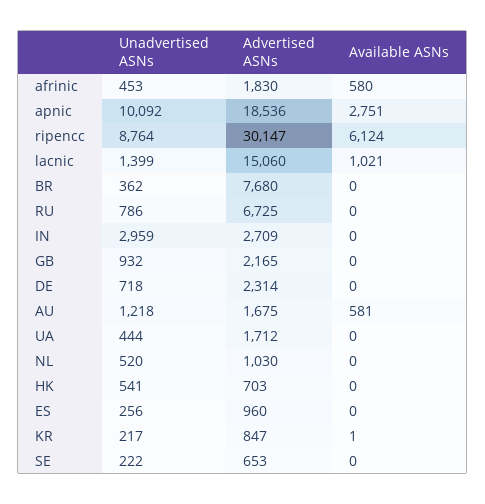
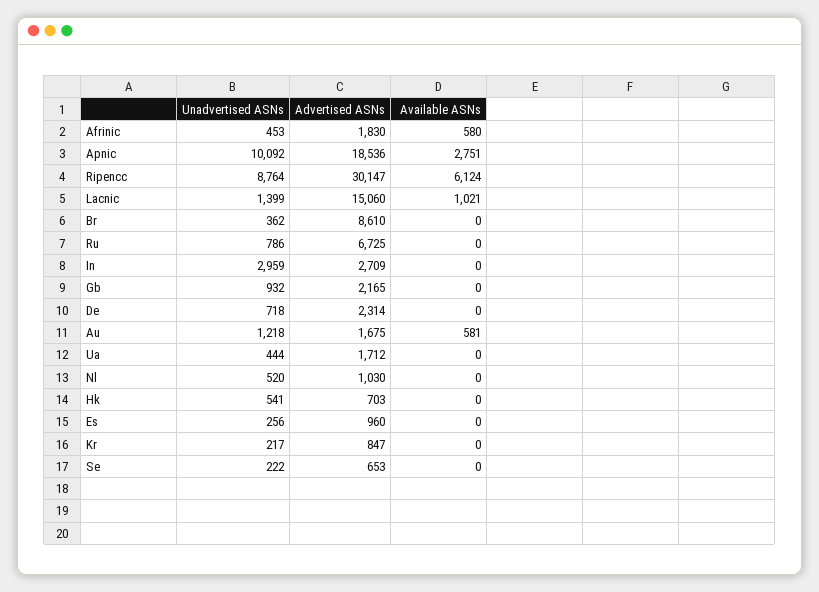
Advertised ASNs, BR: 7680 -> 8610
Available ASNs, KR: 1 -> 0

